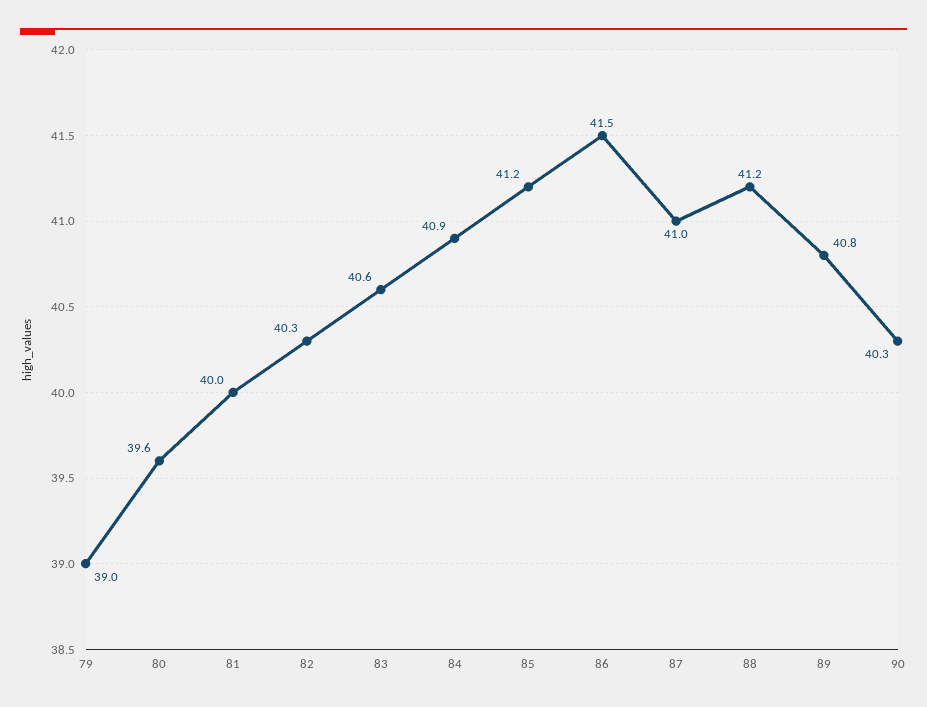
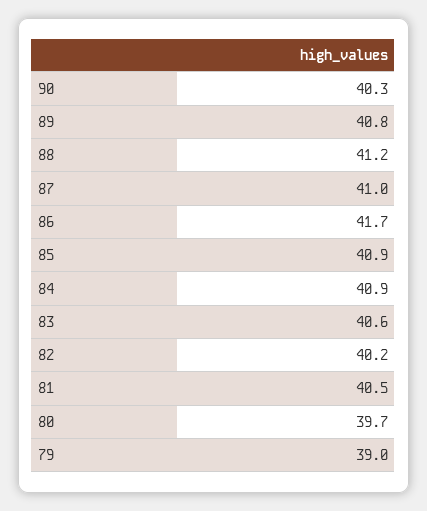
80: 39.6 -> 39.7
81: 40 -> 40.5
82: 40.3 -> 40.2
85: 41.2 -> 40.9
86: 41.5 -> 41.7

